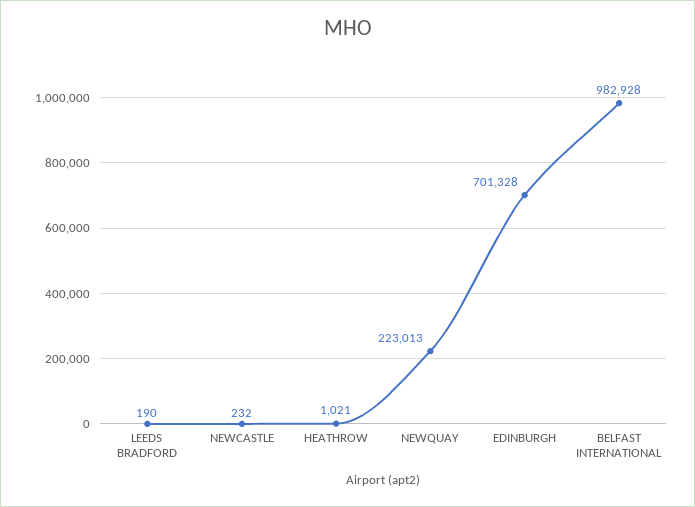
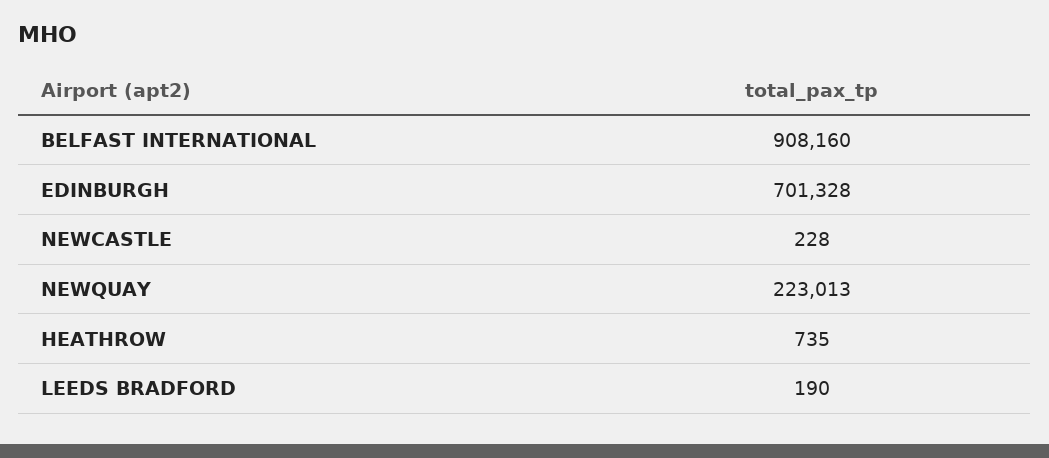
NEWCASTLE: 232 -> 228
HEATHROW: 1021 -> 735
BELFAST INTERNATIONAL: 982928 -> 908160

